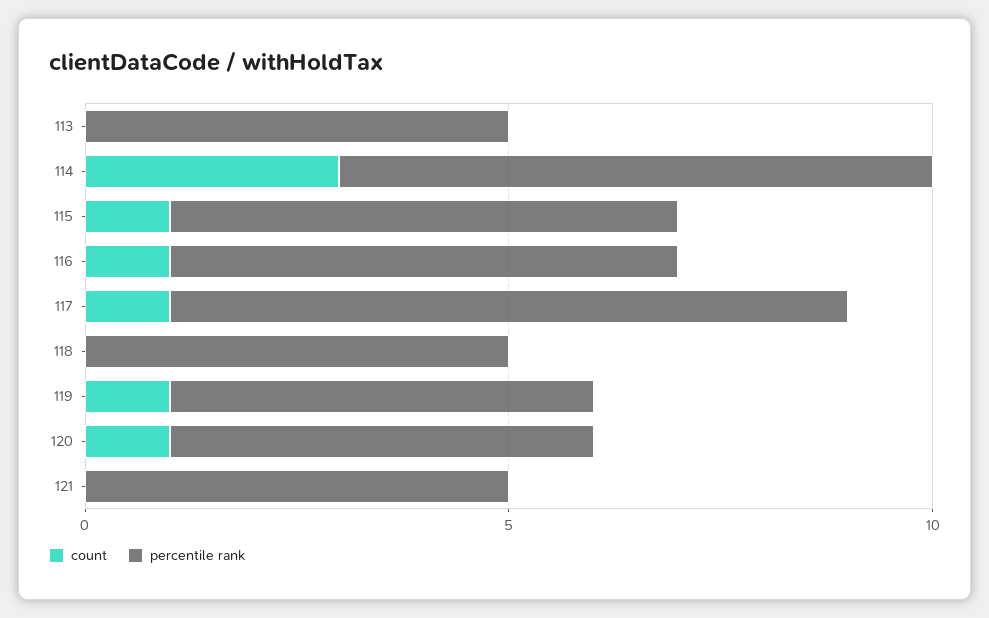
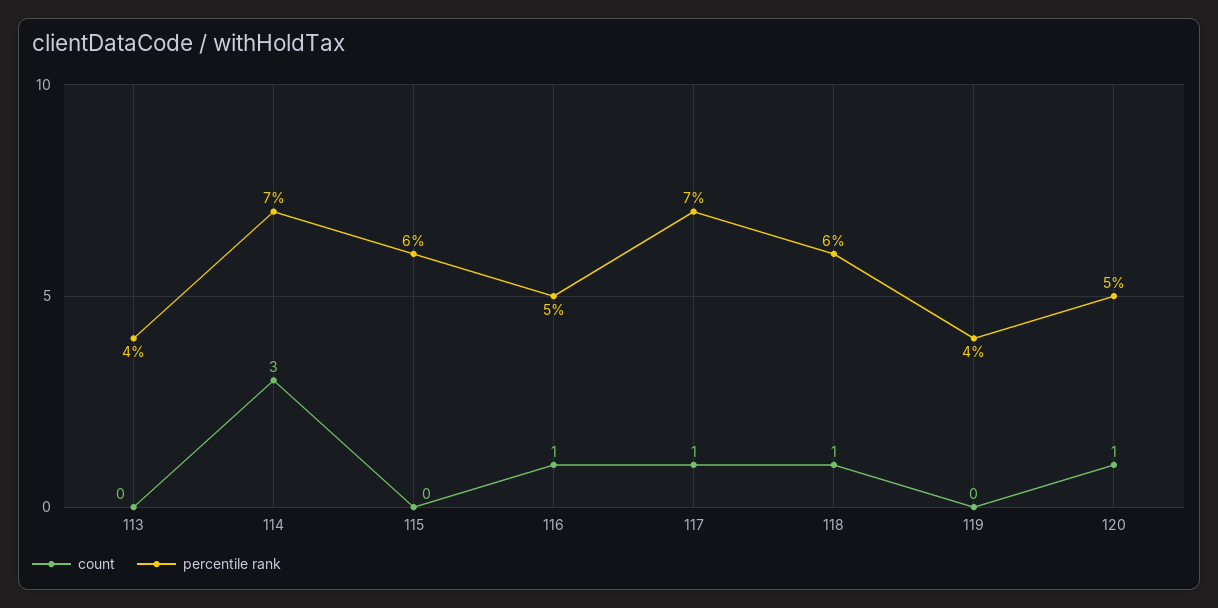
percentile rank, 113: 5 -> 4
count, 115: 1 -> 0
percentile rank, 116: 6 -> 5
percentile rank, 117: 8 -> 7
count, 118: 0 -> 1
percentile rank, 118: 5 -> 6
count, 119: 1 -> 0
percentile rank, 119: 5 -> 4
count, 121: 0 -> none
percentile rank, 121: 5 -> none

